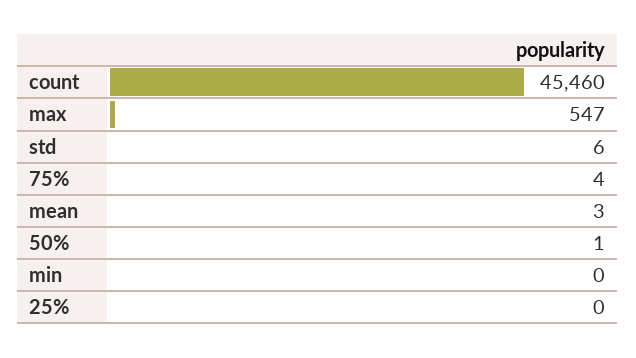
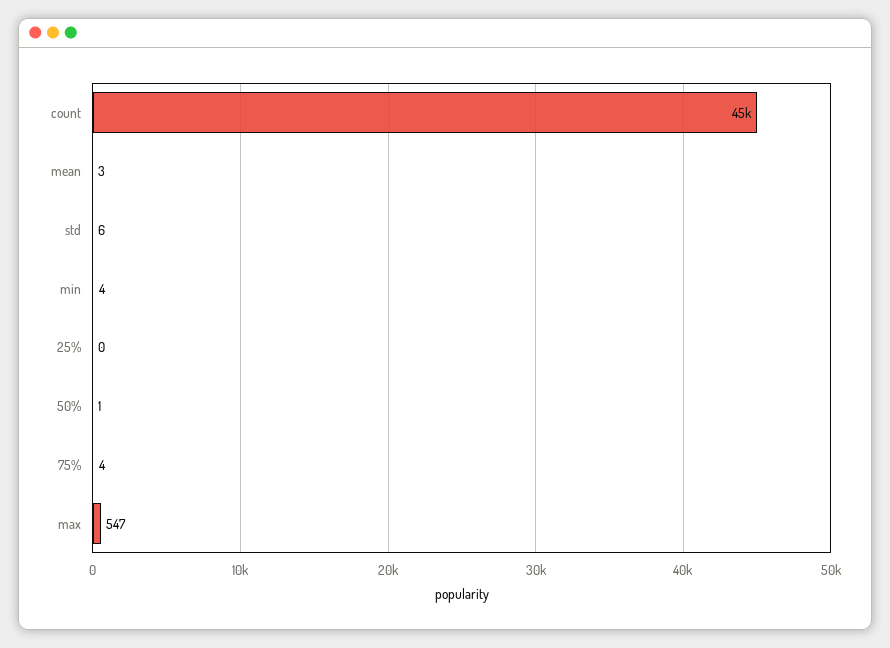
min: 0 -> 4

